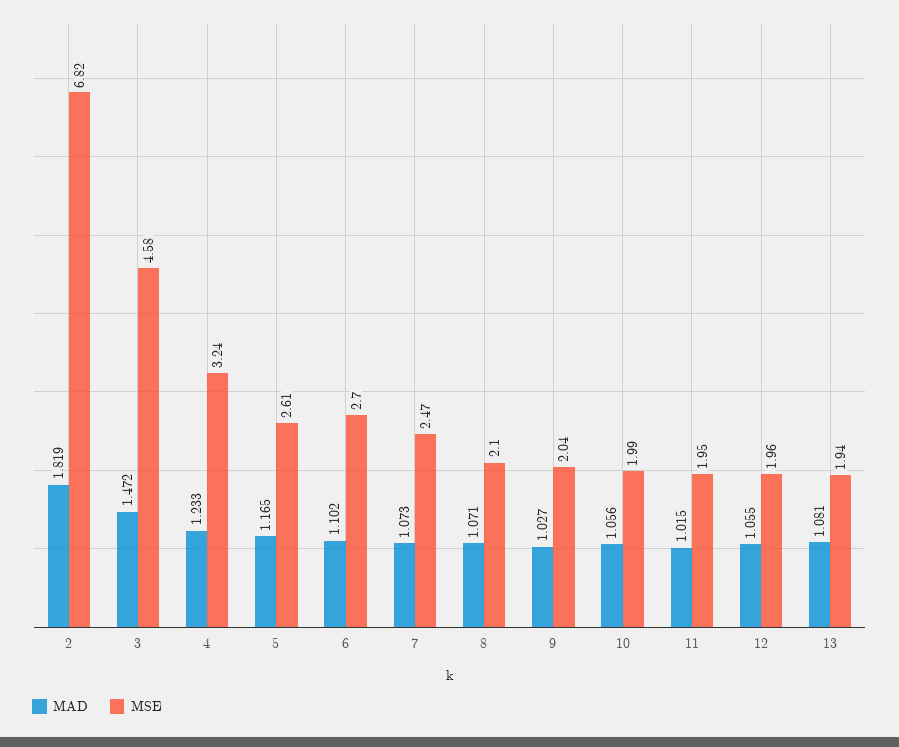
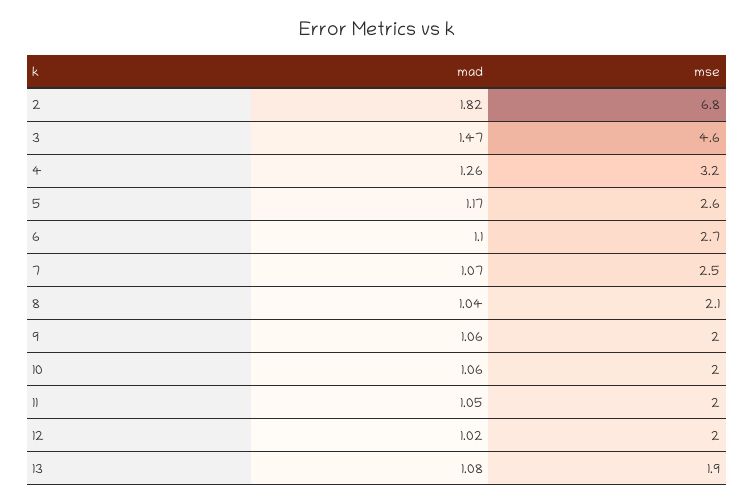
MAD, 4: 1.233 -> 1.26
MAD, 8: 1.071 -> 1.04
MAD, 9: 1.027 -> 1.06
MAD, 11: 1.015 -> 1.05
MAD, 12: 1.055 -> 1.02

